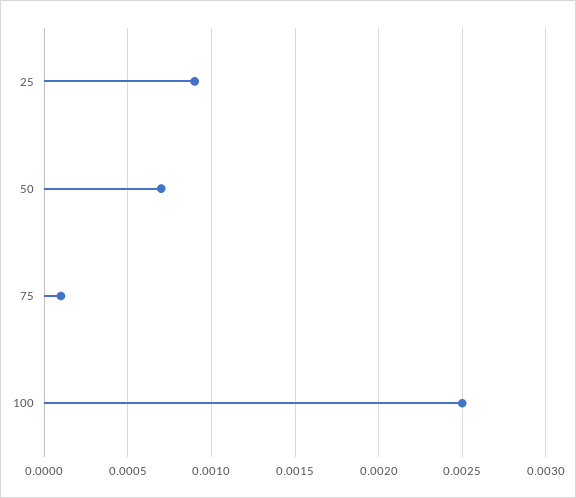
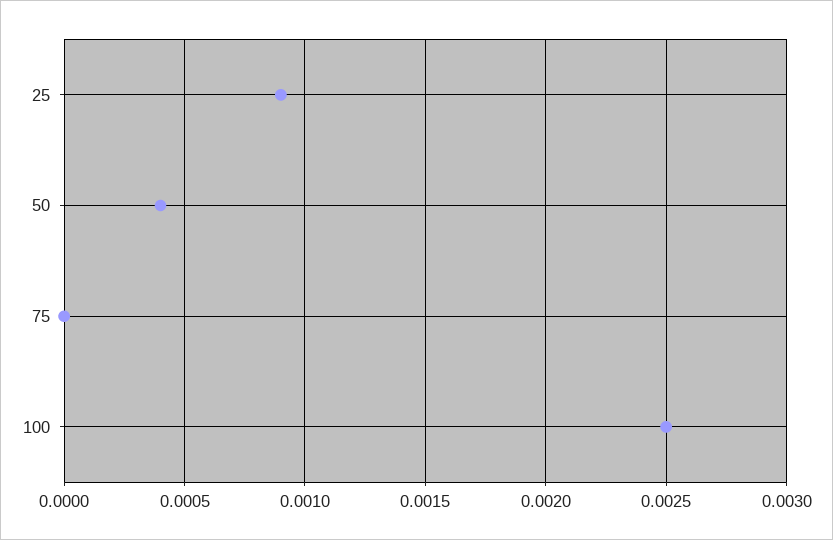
50: 0.0007 -> 0.0004
75: 0.0001 -> 0

